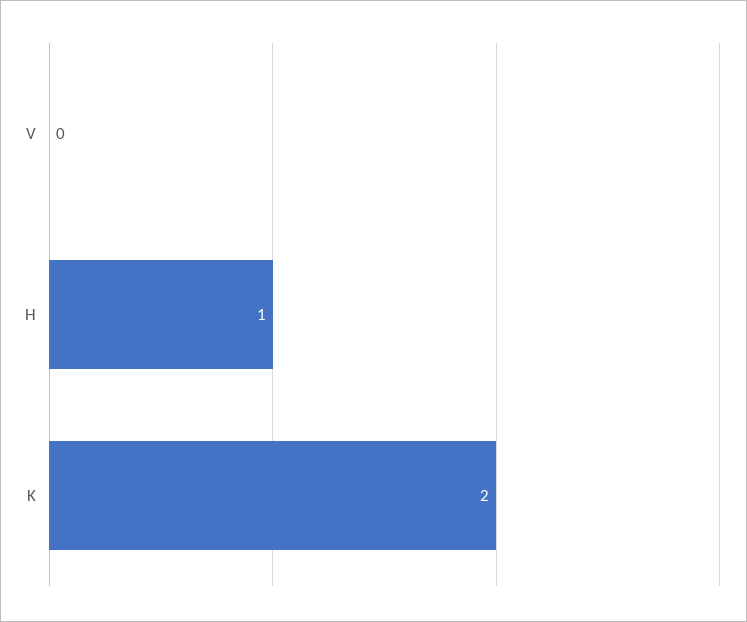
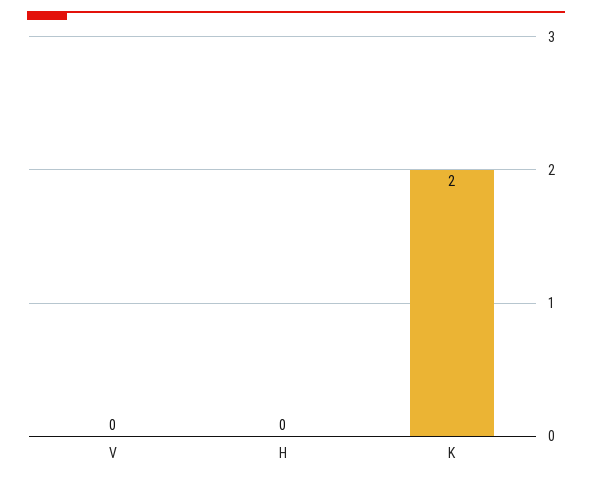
H: 1 -> 0

